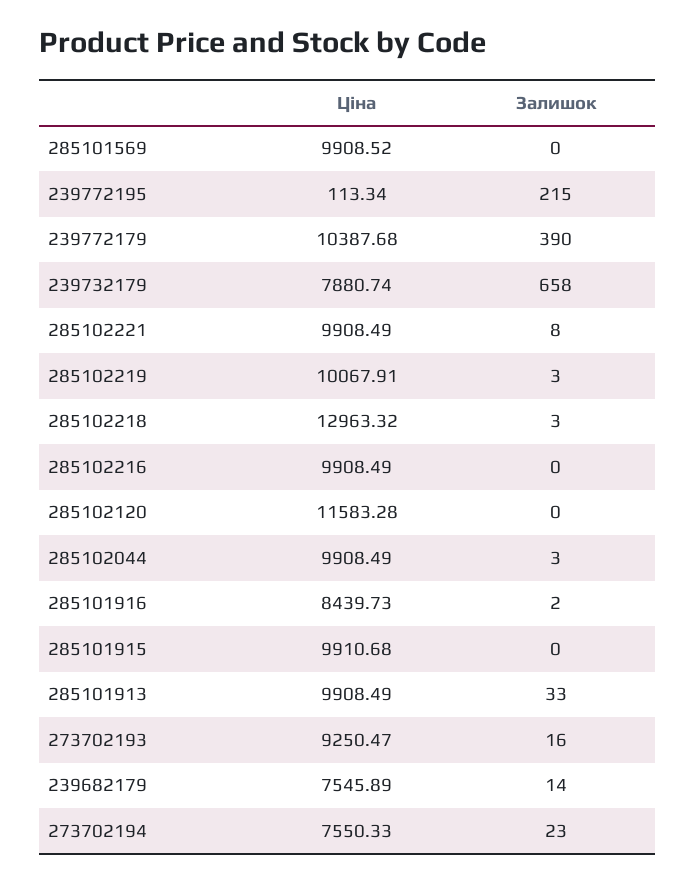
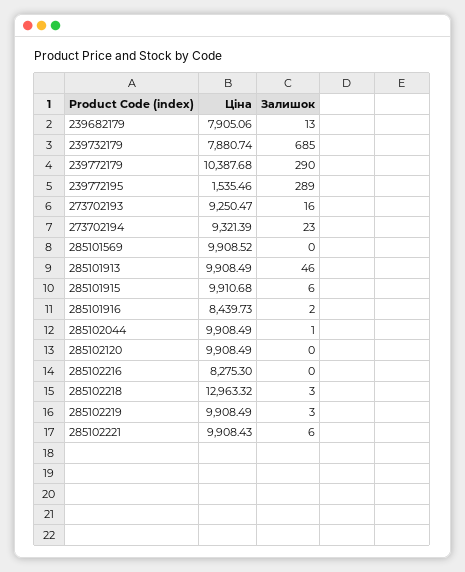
Ціна, 239772195: 113.34 -> 1535.46
Залишок, 239772195: 215 -> 289
Залишок, 239772179: 390 -> 290
Залишок, 239732179: 658 -> 685
Ціна, 285102221: 9908.49 -> 9908.43
Залишок, 285102221: 8 -> 6
Ціна, 285102219: 10067.91 -> 9908.49
Ціна, 285102216: 9908.49 -> 8275.3
Ціна, 285102120: 11583.28 -> 9908.49
Залишок, 285102044: 3 -> 1
Залишок, 285101915: 0 -> 6
Залишок, 285101913: 33 -> 46
Ціна, 239682179: 7545.89 -> 7905.06
Залишок, 239682179: 14 -> 13
Ціна, 273702194: 7550.33 -> 9321.39

